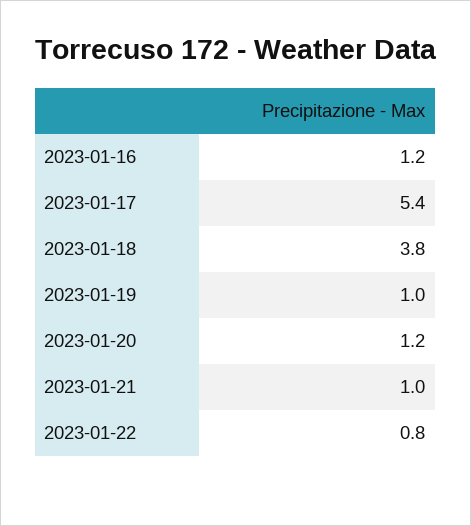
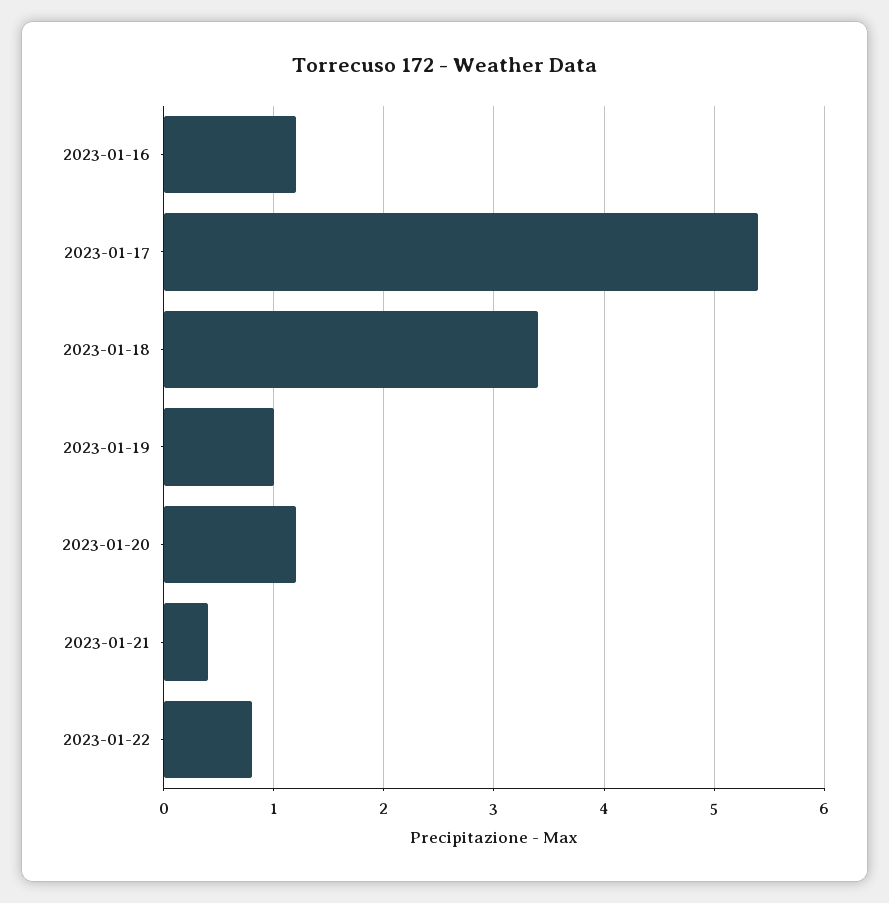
2023-01-18: 3.8 -> 3.4
2023-01-21: 1 -> 0.4

